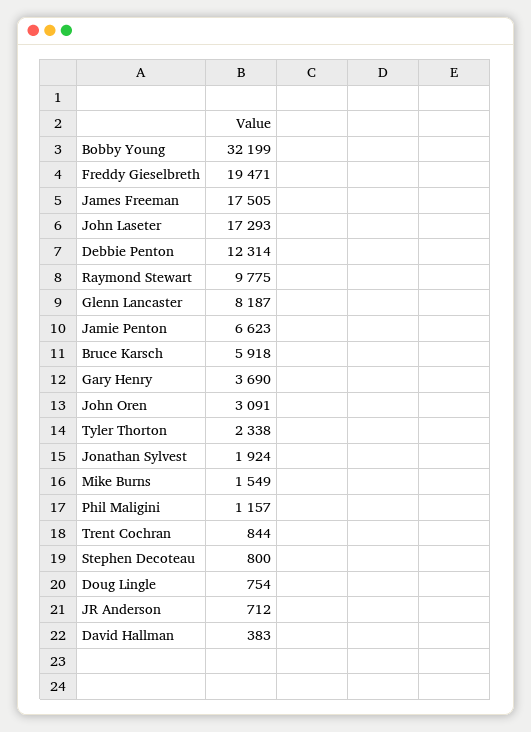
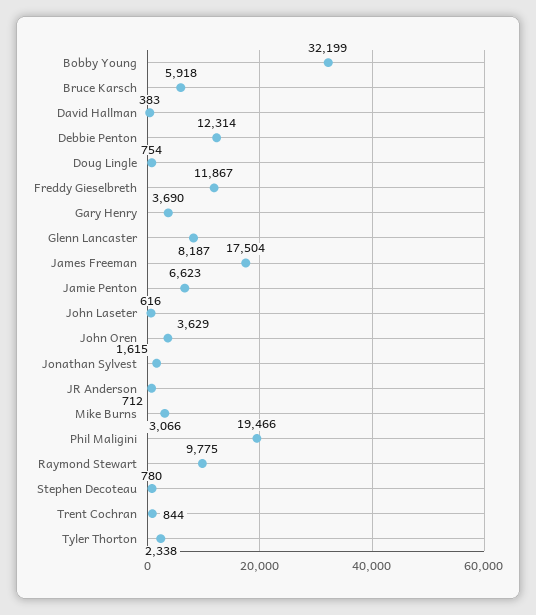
Freddy Gieselbreth: 19471 -> 11867
James Freeman: 17505 -> 17504
John Laseter: 17293 -> 616
John Oren: 3091 -> 3629
Jonathan Sylvest: 1924 -> 1615
Mike Burns: 1549 -> 3066
Phil Maligini: 1157 -> 19466
Stephen Decoteau: 800 -> 780

